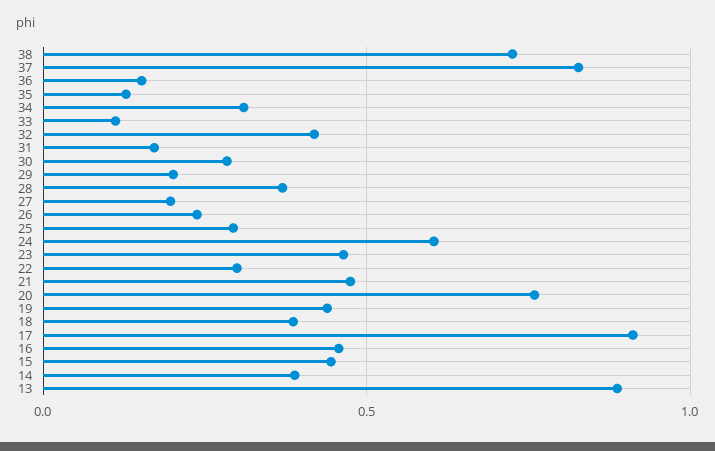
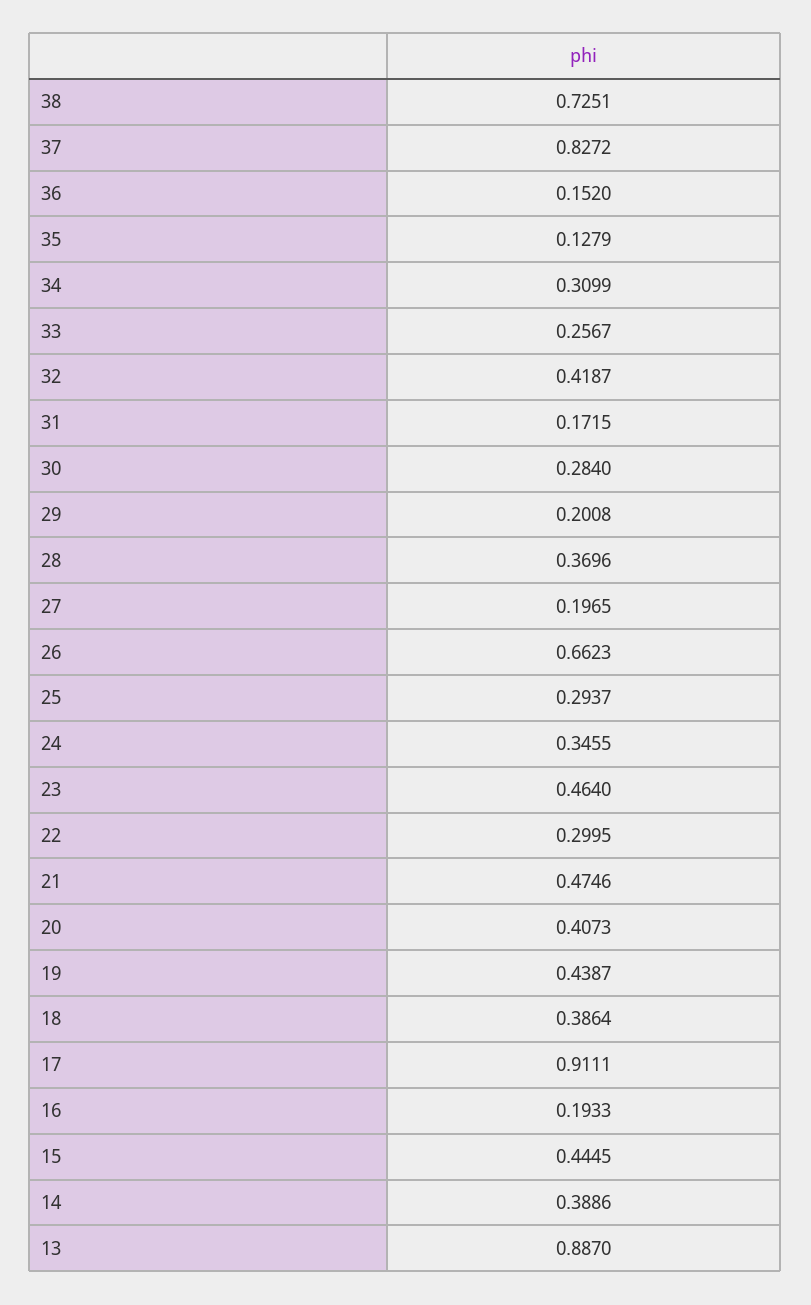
33: 0.1 -> 0.2567
26: 0.25 -> 0.6623
24: 0.6 -> 0.3455
20: 0.75 -> 0.4073
16: 0.45 -> 0.1933

